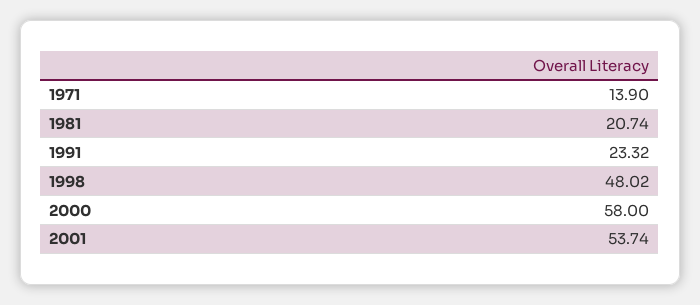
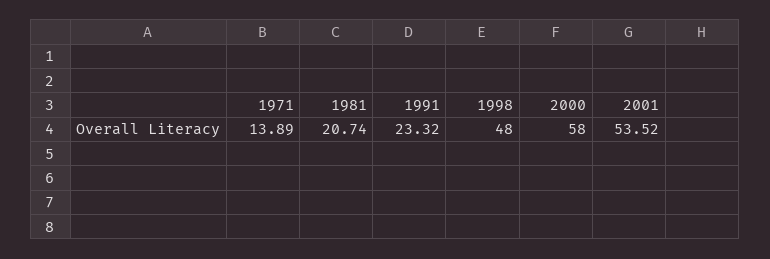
1971: 13.9 -> 13.89
1998: 48.02 -> 48
2001: 53.74 -> 53.52

